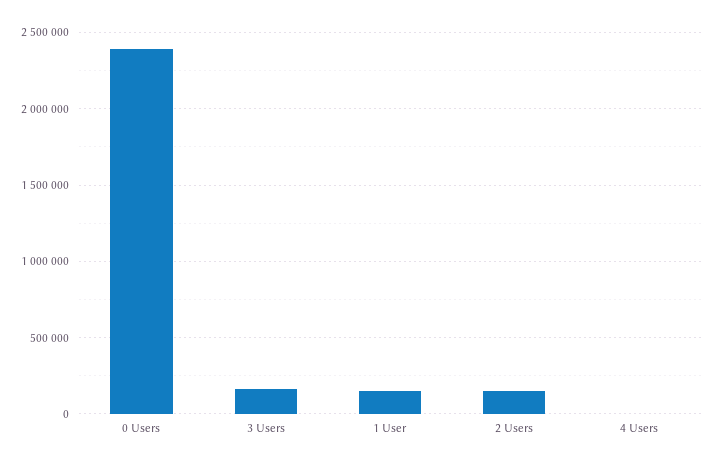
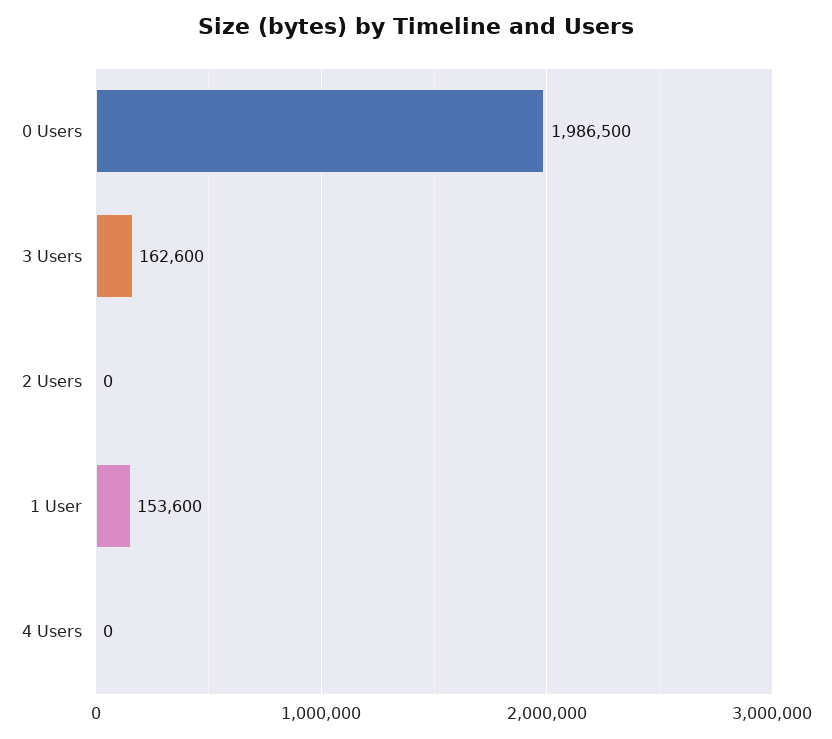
0 Users: 2400000 -> 1986500
2 Users: 150000 -> 0

